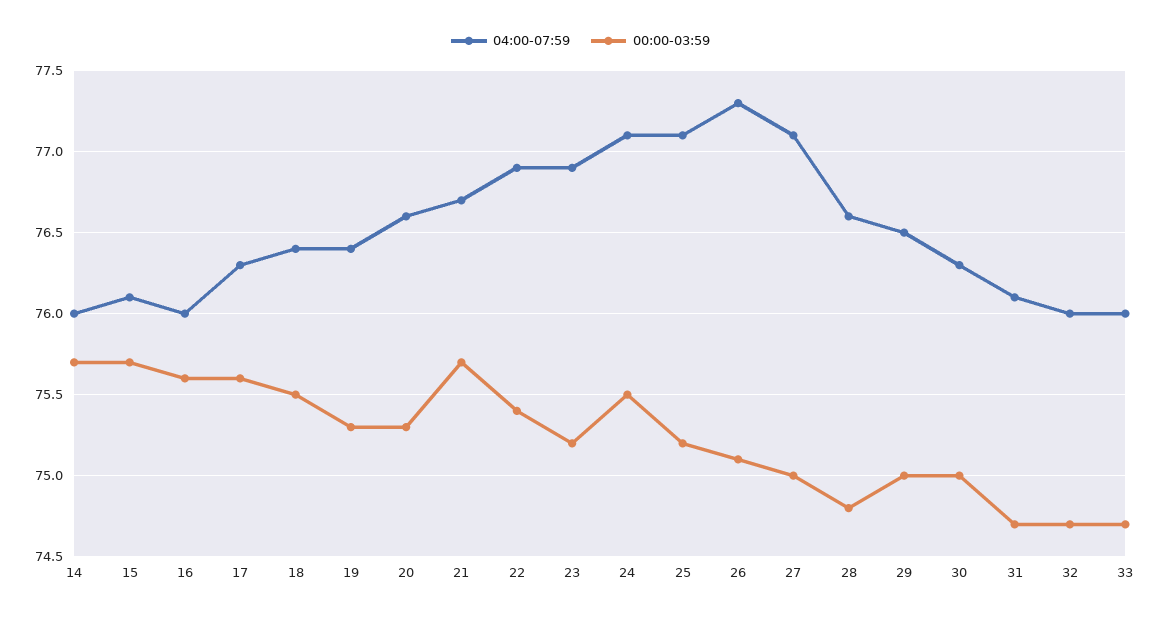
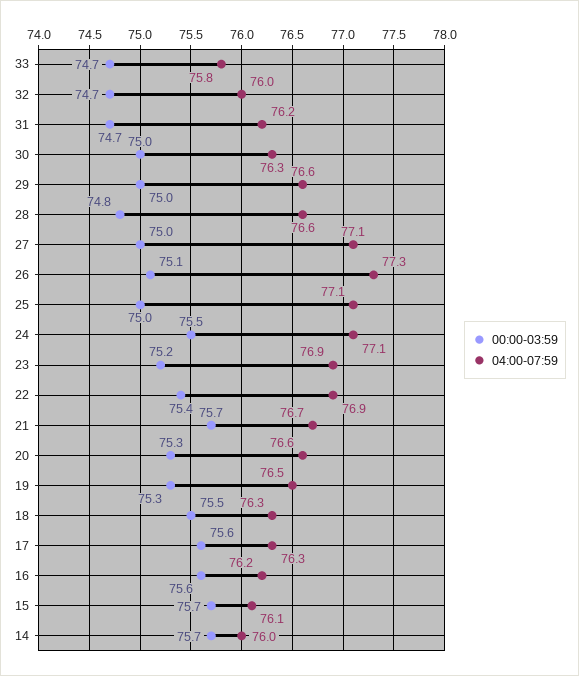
04:00-07:59, 16: 76 -> 76.2
04:00-07:59, 18: 76.4 -> 76.3
04:00-07:59, 19: 76.4 -> 76.5
00:00-03:59, 25: 75.2 -> 75
04:00-07:59, 29: 76.5 -> 76.6
04:00-07:59, 31: 76.1 -> 76.2
04:00-07:59, 33: 76 -> 75.8

